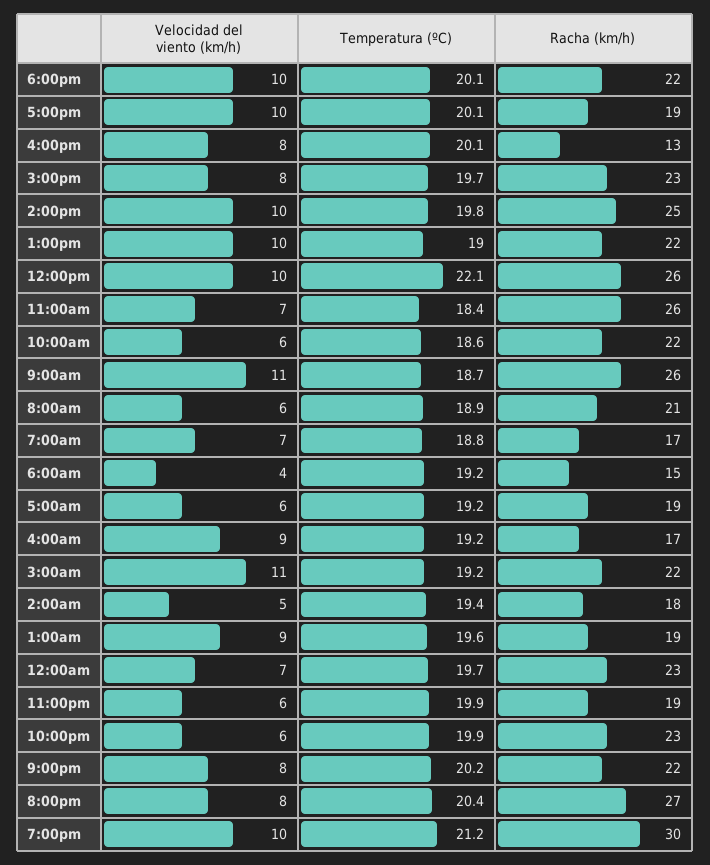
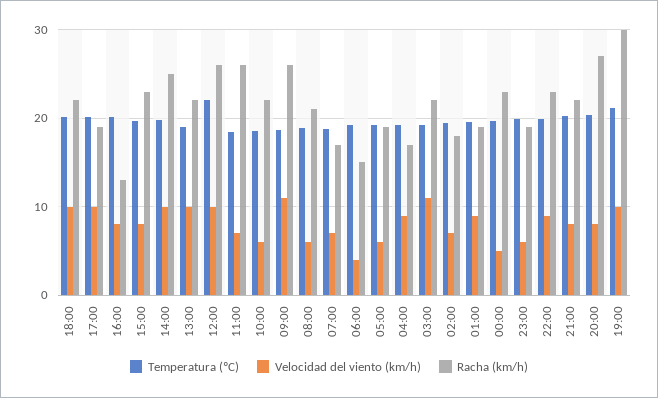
Velocidad del viento (km/h), 2:00am: 5 -> 7
Velocidad del viento (km/h), 12:00am: 7 -> 5
Velocidad del viento (km/h), 10:00pm: 6 -> 9

